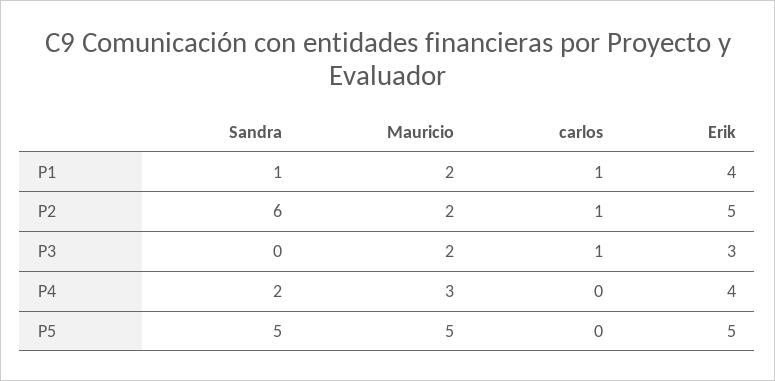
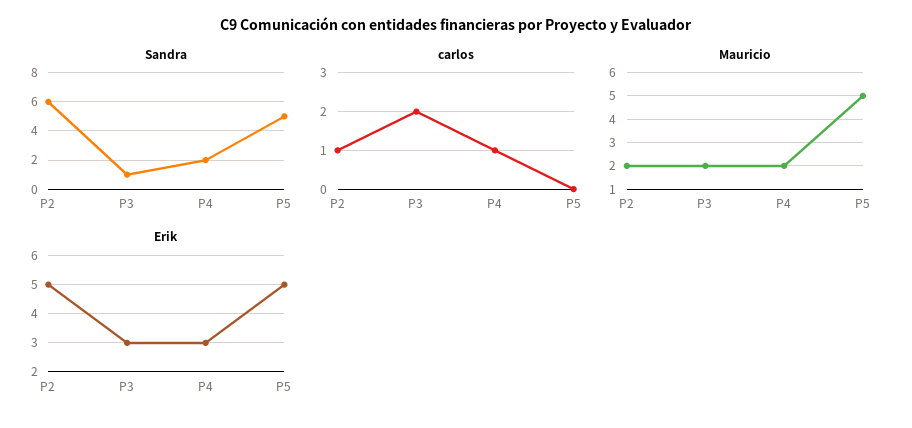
Sandra, P1: 1 -> none
Mauricio, P1: 2 -> none
carlos, P1: 1 -> none
Erik, P1: 4 -> none
Sandra, P3: 0 -> 1
carlos, P3: 1 -> 2
Mauricio, P4: 3 -> 2
carlos, P4: 0 -> 1
Erik, P4: 4 -> 3

